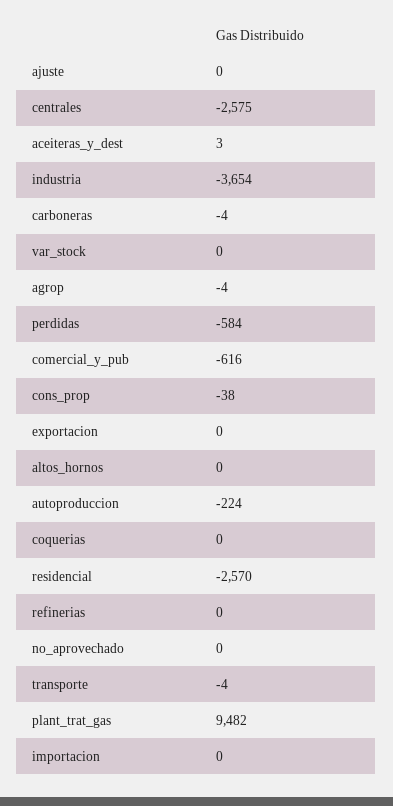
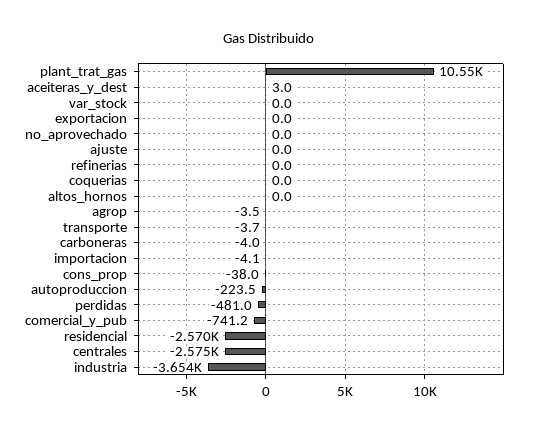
perdidas: -584 -> -481
comercial_y_pub: -616 -> -741.2
plant_trat_gas: 9482 -> 10550
importacion: 0 -> -4.1

